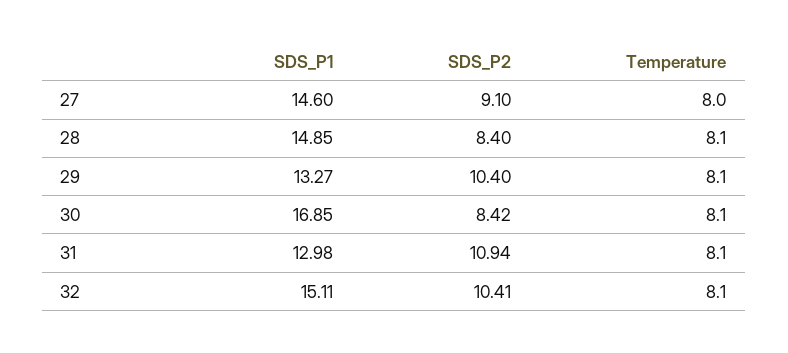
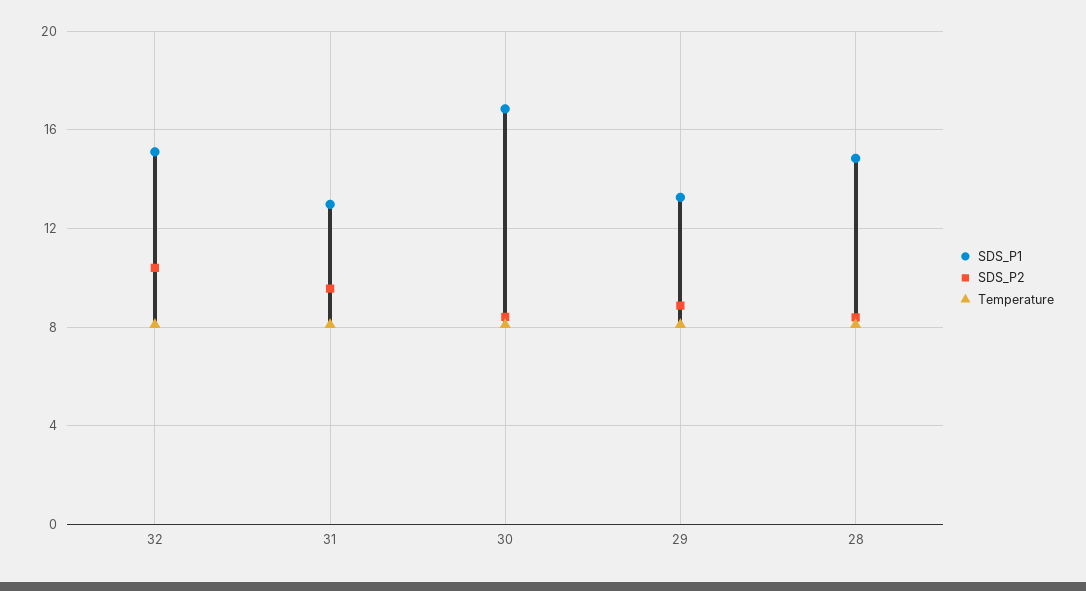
SDS_P1, 27: 14.6 -> none
SDS_P2, 27: 9.1 -> none
Temperature, 27: 8 -> none
SDS_P2, 29: 10.4 -> 9
SDS_P2, 31: 10.94 -> 9.5

